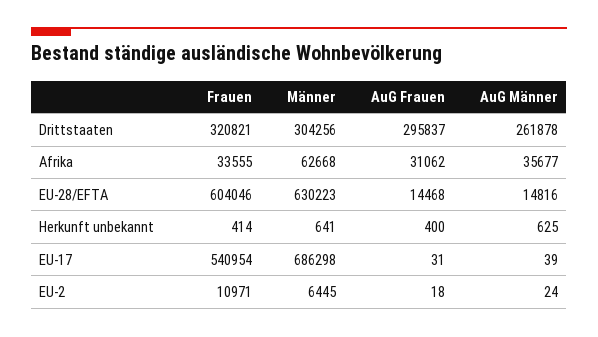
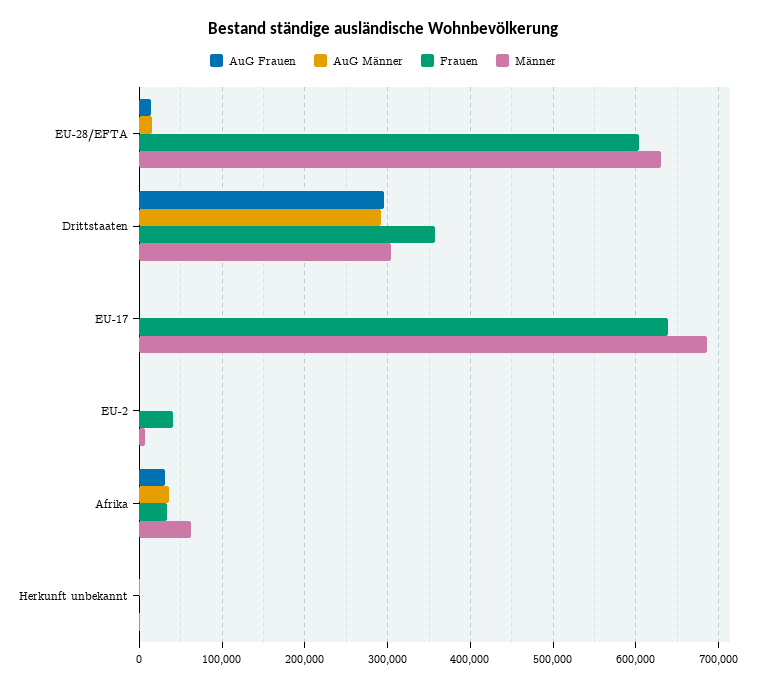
Frauen, Drittstaaten: 320821 -> 360000
AuG Männer, Drittstaaten: 261878 -> 290000
Frauen, EU-17: 540954 -> 640000
Frauen, EU-2: 10971 -> 40000

